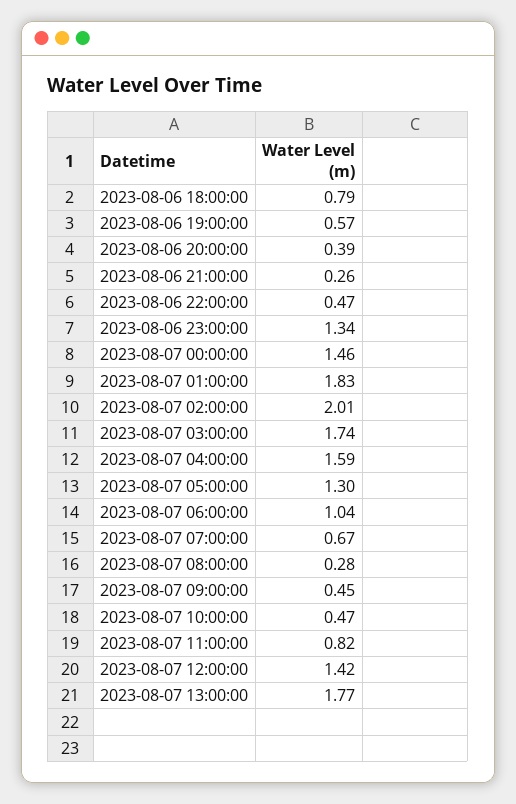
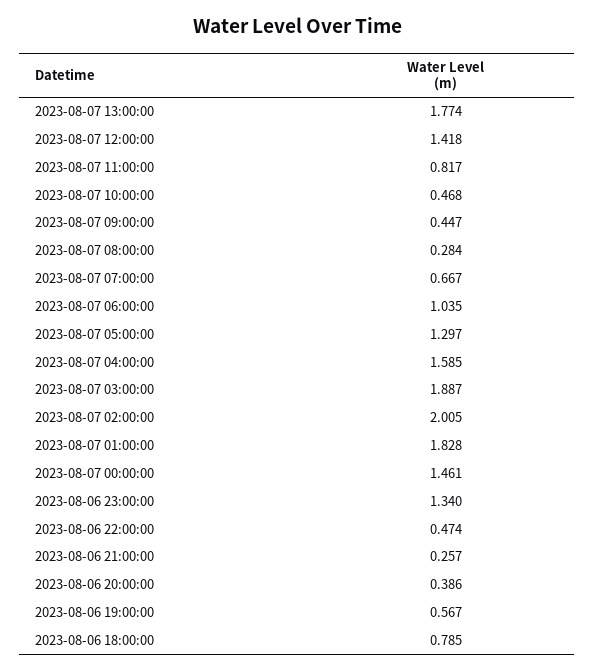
2023-08-07 03:00:00: 1.74 -> 1.887

